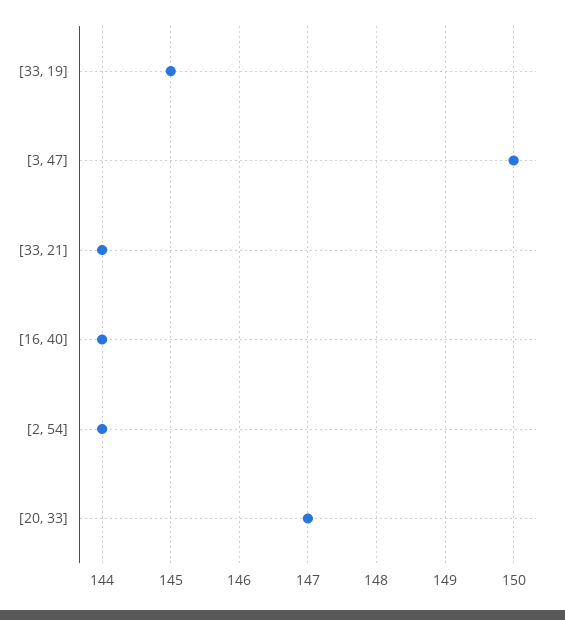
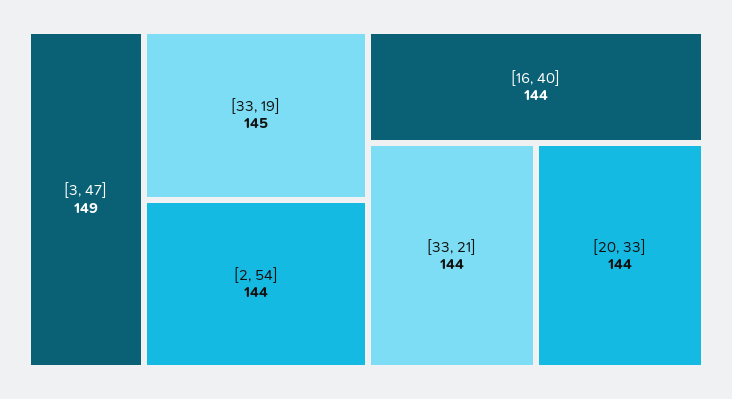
[3, 47]: 150 -> 149
[20, 33]: 147 -> 144

